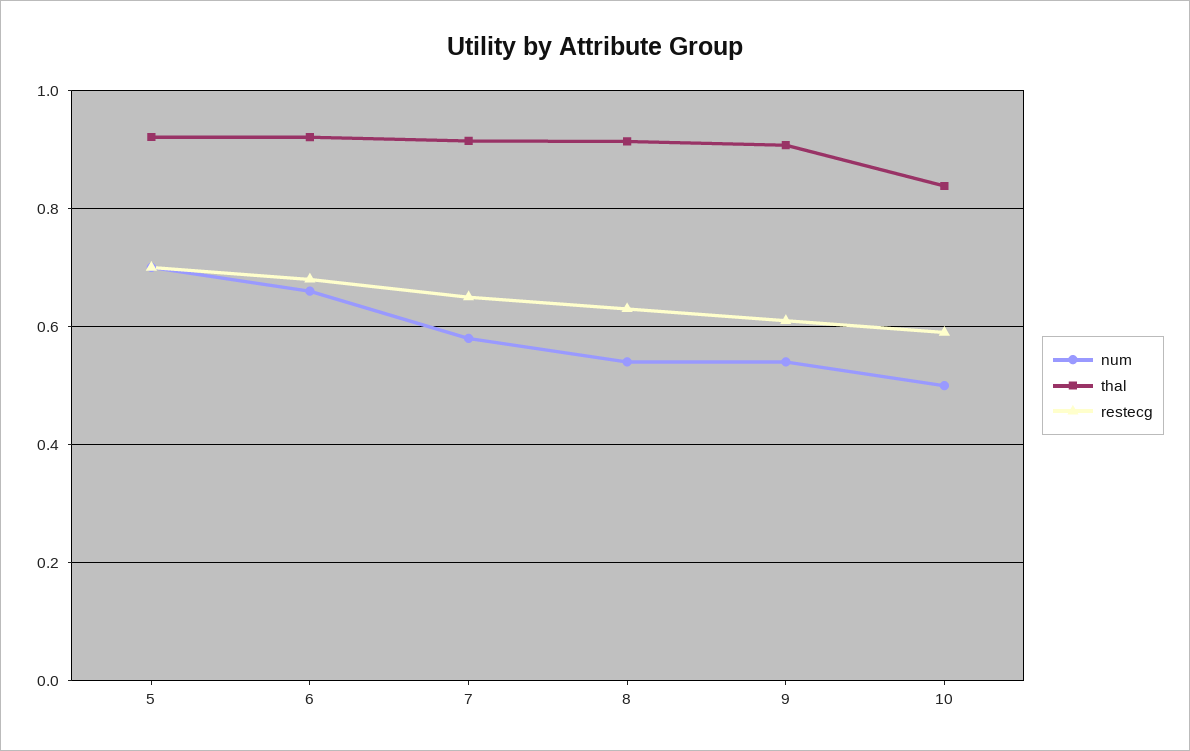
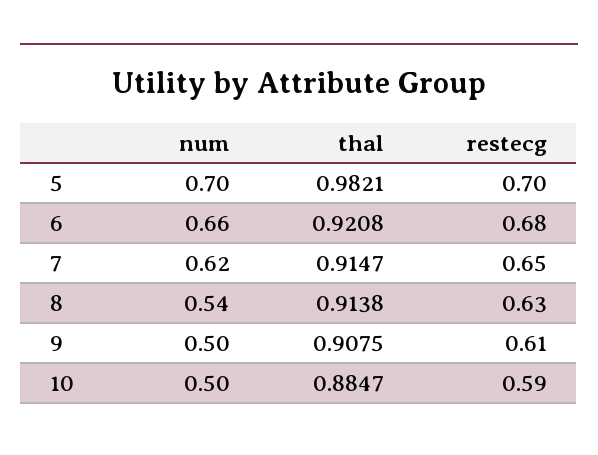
thal, 5: 0.92 -> 0.9821
num, 7: 0.58 -> 0.62
num, 9: 0.54 -> 0.5
thal, 10: 0.84 -> 0.8847

